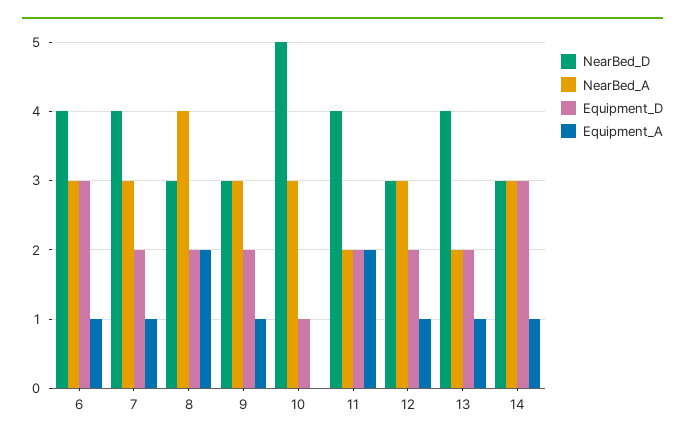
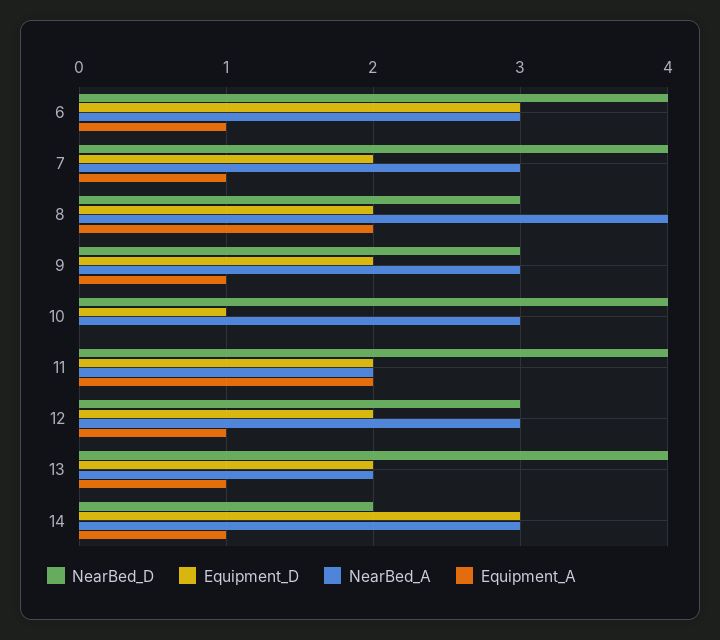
NearBed_D, 10: 5 -> 4
NearBed_D, 14: 3 -> 2

